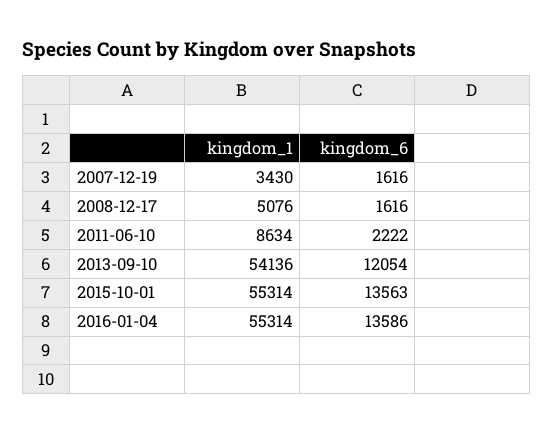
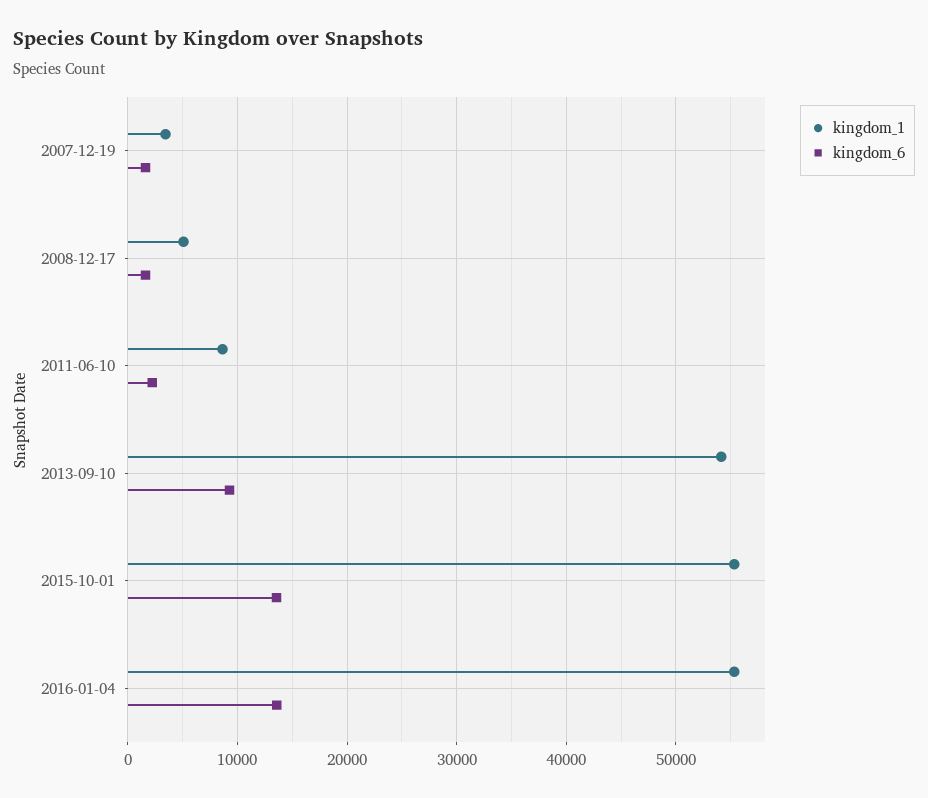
kingdom_6, 2013-09-10: 12054 -> 9000

